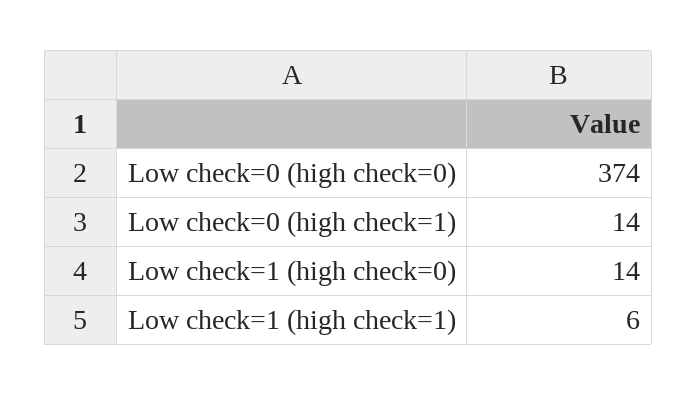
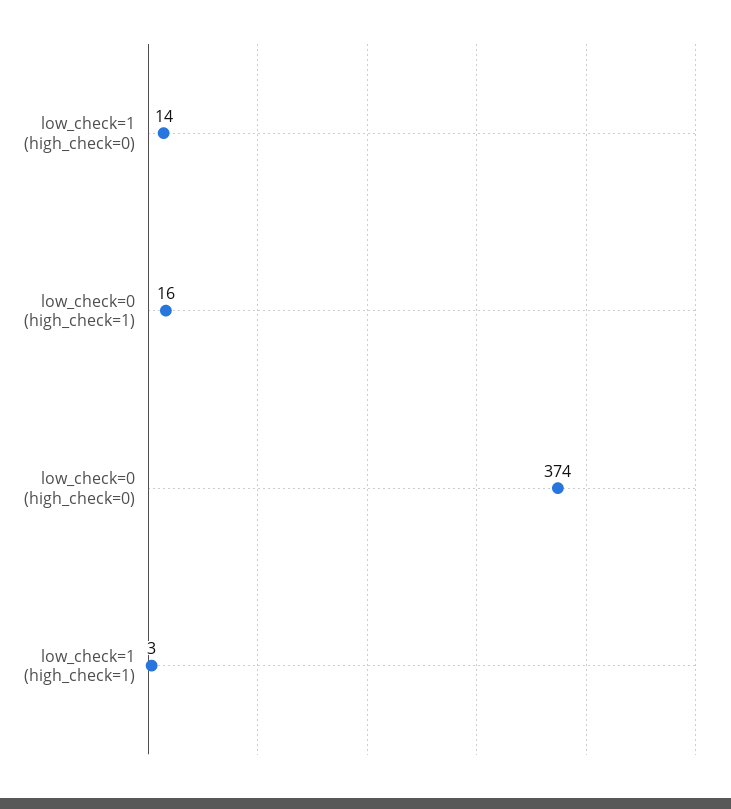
Low check=0 (high check=1): 14 -> 16
Low check=1 (high check=1): 6 -> 3

